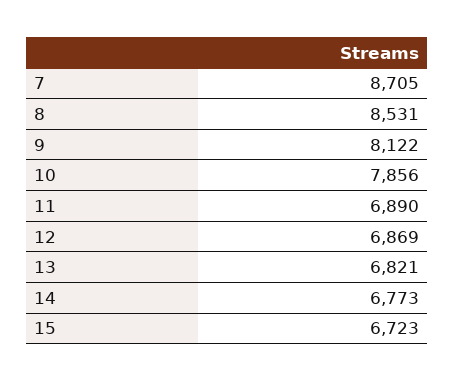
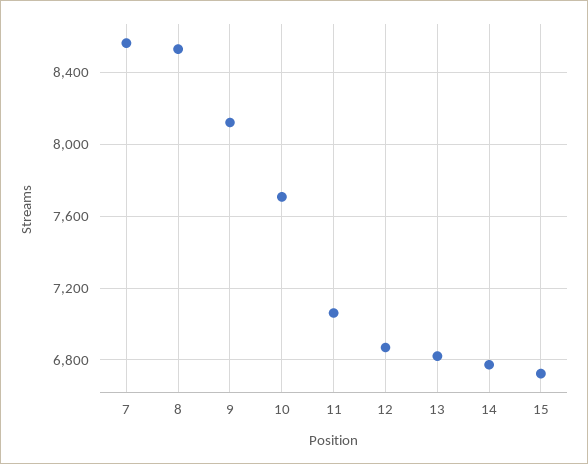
7: 8705 -> 8550
10: 7856 -> 7700
11: 6890 -> 7050

